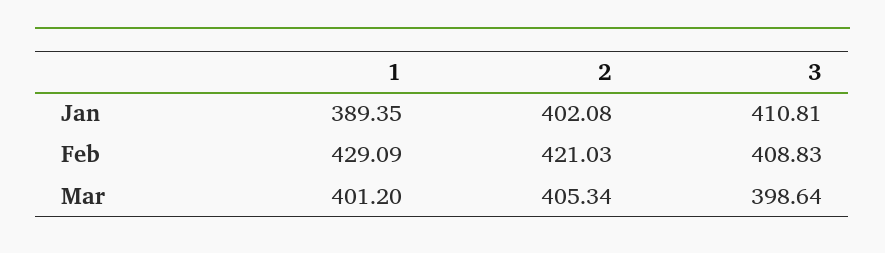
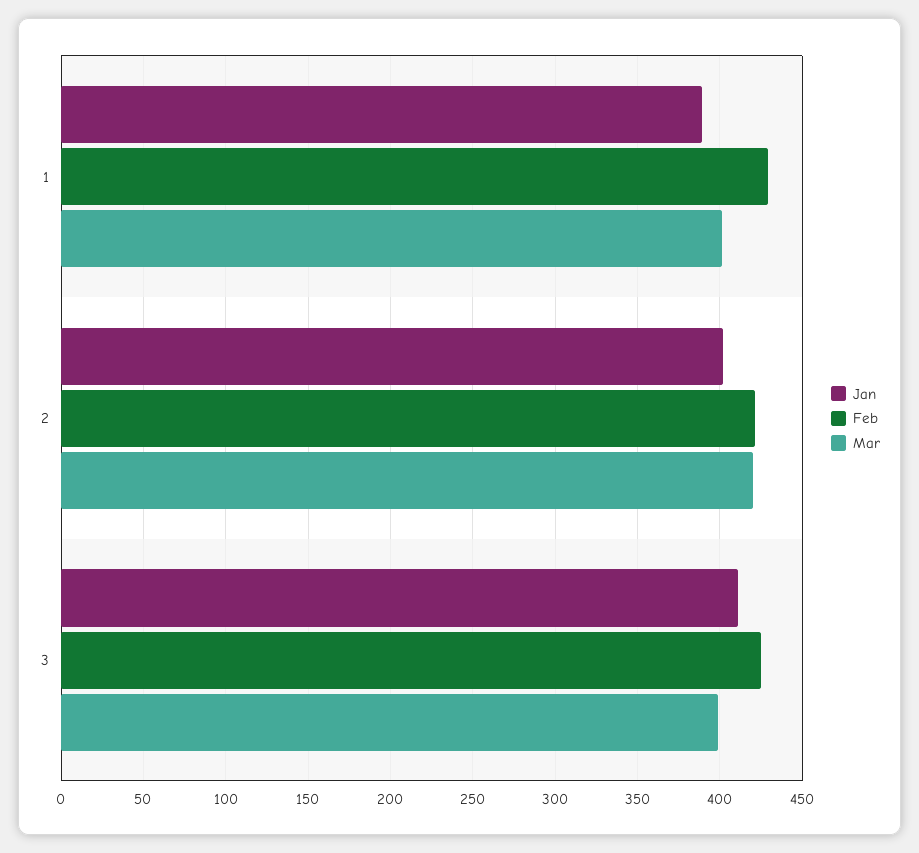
Feb, 3: 408.83 -> 425
Mar, 2: 405.34 -> 420

